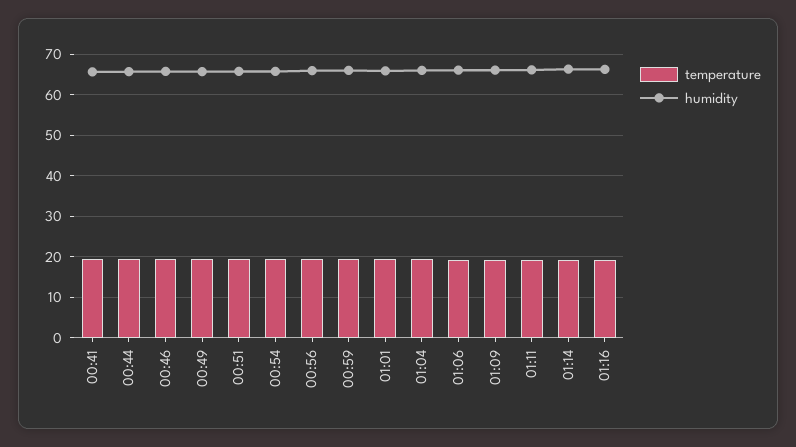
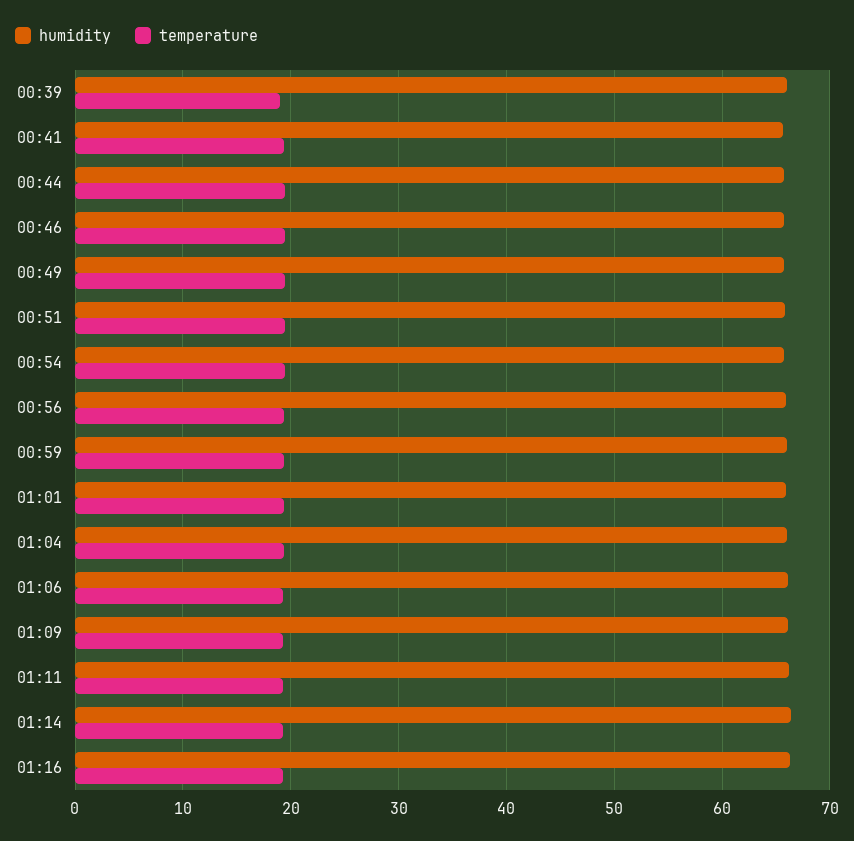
humidity, 00:39: none -> 66
temperature, 00:39: none -> 19

